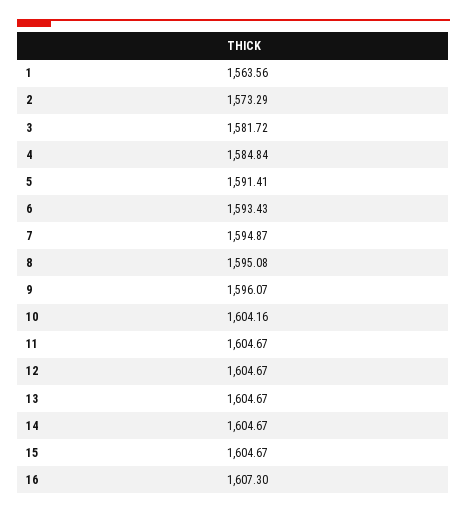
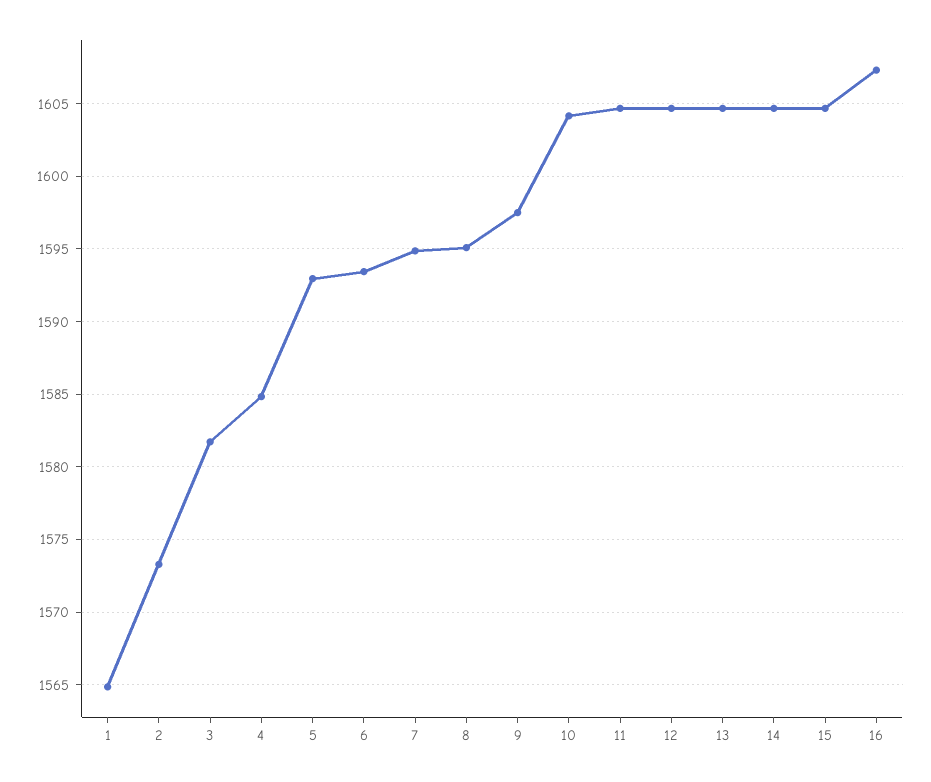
1: 1563.56 -> 1565
5: 1591.41 -> 1593
9: 1596.07 -> 1597.5

